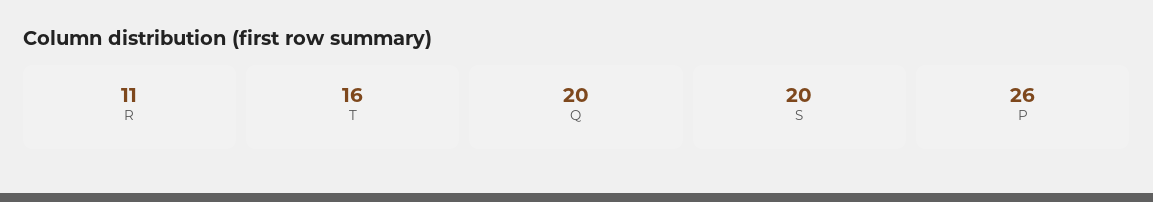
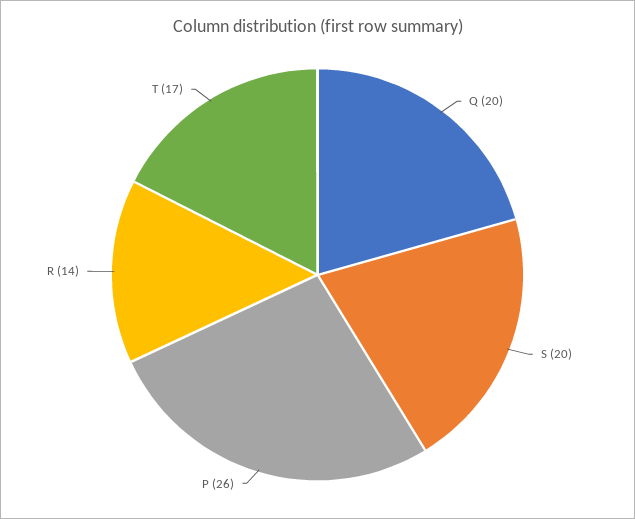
R: 11 -> 14
T: 16 -> 17

